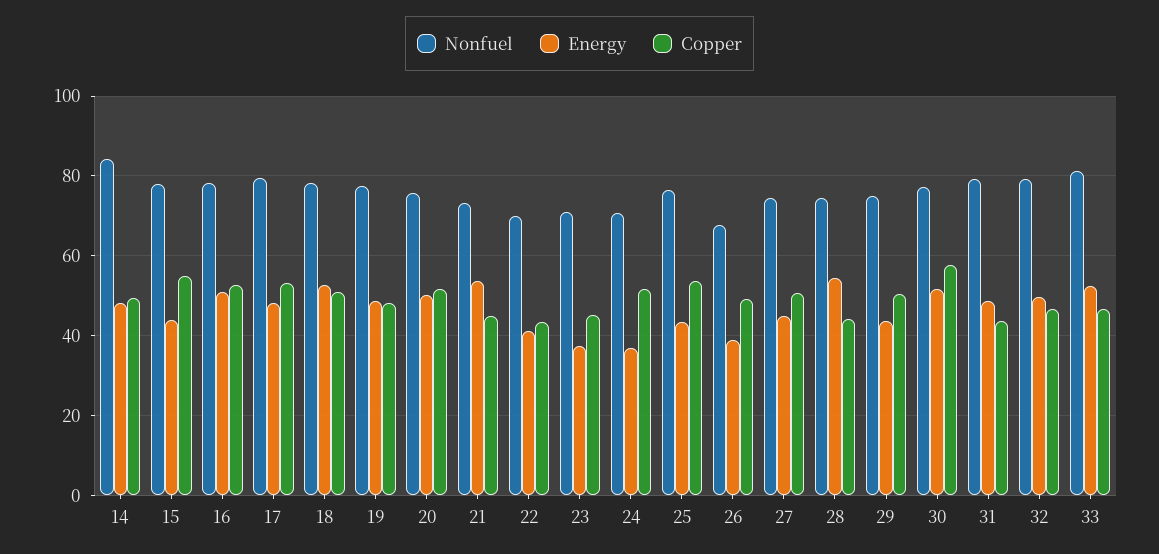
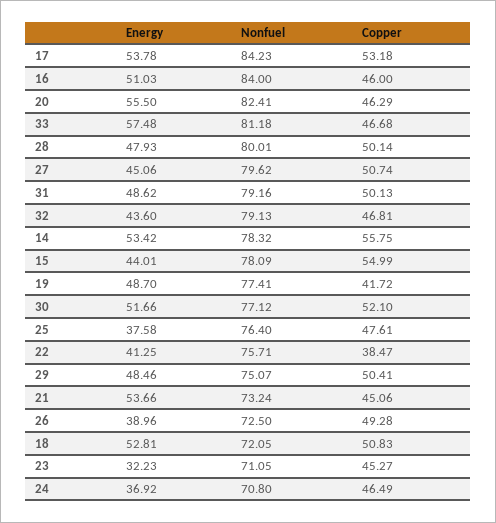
Nonfuel, 14: 84 -> 78.32
Energy, 14: 48 -> 53.42
Copper, 14: 50 -> 55.75
Nonfuel, 16: 78 -> 84
Copper, 16: 52 -> 46
Nonfuel, 17: 80 -> 84.23
Energy, 17: 48 -> 53.78
Nonfuel, 18: 78 -> 72.05
Copper, 19: 48 -> 41.72
Nonfuel, 20: 76 -> 82.41
Energy, 20: 50 -> 55.5
Copper, 20: 52 -> 46.29
Nonfuel, 22: 70 -> 75.71
Copper, 22: 44 -> 38.47
Energy, 23: 38 -> 32.23
Copper, 24: 52 -> 46.49
Energy, 25: 44 -> 37.58
Copper, 25: 54 -> 47.61
Nonfuel, 26: 68 -> 72.5
Nonfuel, 27: 74 -> 79.62
Nonfuel, 28: 74 -> 80.01
Energy, 28: 54 -> 47.93
Copper, 28: 44 -> 50.14
Energy, 29: 44 -> 48.46
Copper, 30: 58 -> 52.1
Copper, 31: 44 -> 50.13
Energy, 32: 50 -> 43.6
Energy, 33: 52 -> 57.48

